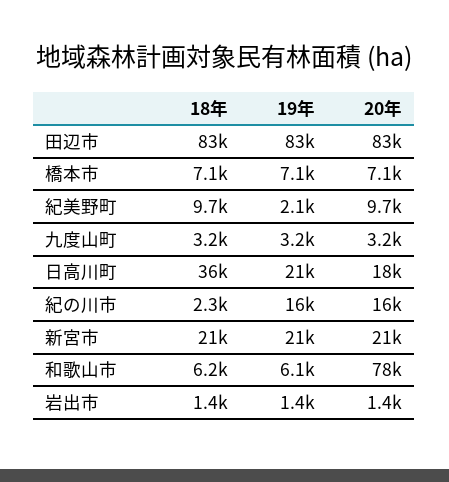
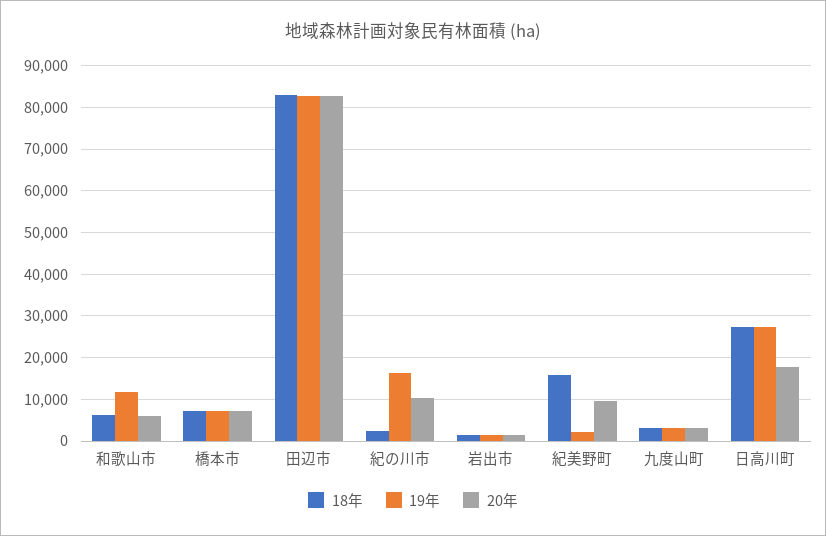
18年, 紀美野町: 9700 -> 16000
18年, 日高川町: 36000 -> 28000
19年, 日高川町: 21000 -> 28000
20年, 紀の川市: 16000 -> 10000
18年, 新宮市: 21000 -> none
19年, 新宮市: 21000 -> none
20年, 新宮市: 21000 -> none
19年, 和歌山市: 6100 -> 12000
20年, 和歌山市: 78000 -> 6000

